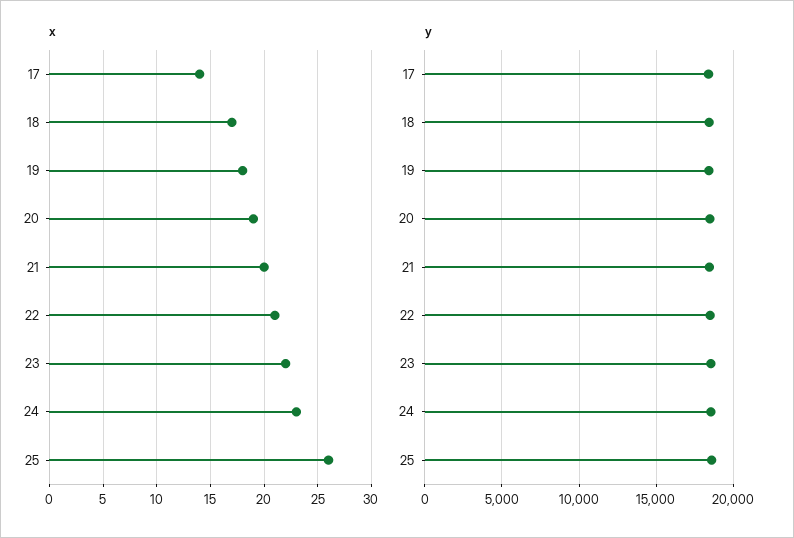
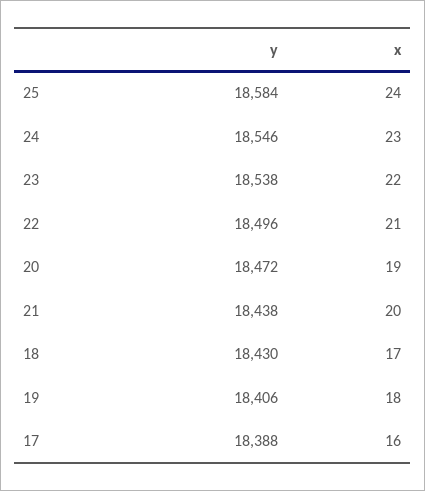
x, 17: 14 -> 16
x, 25: 26 -> 24

